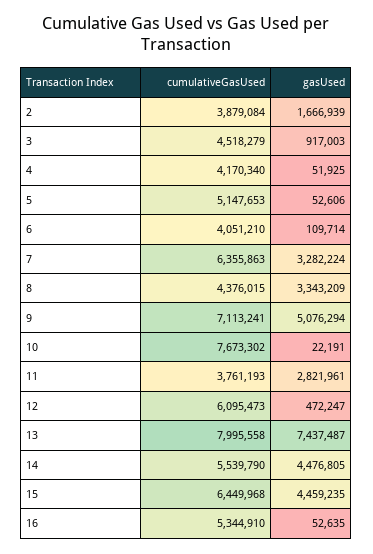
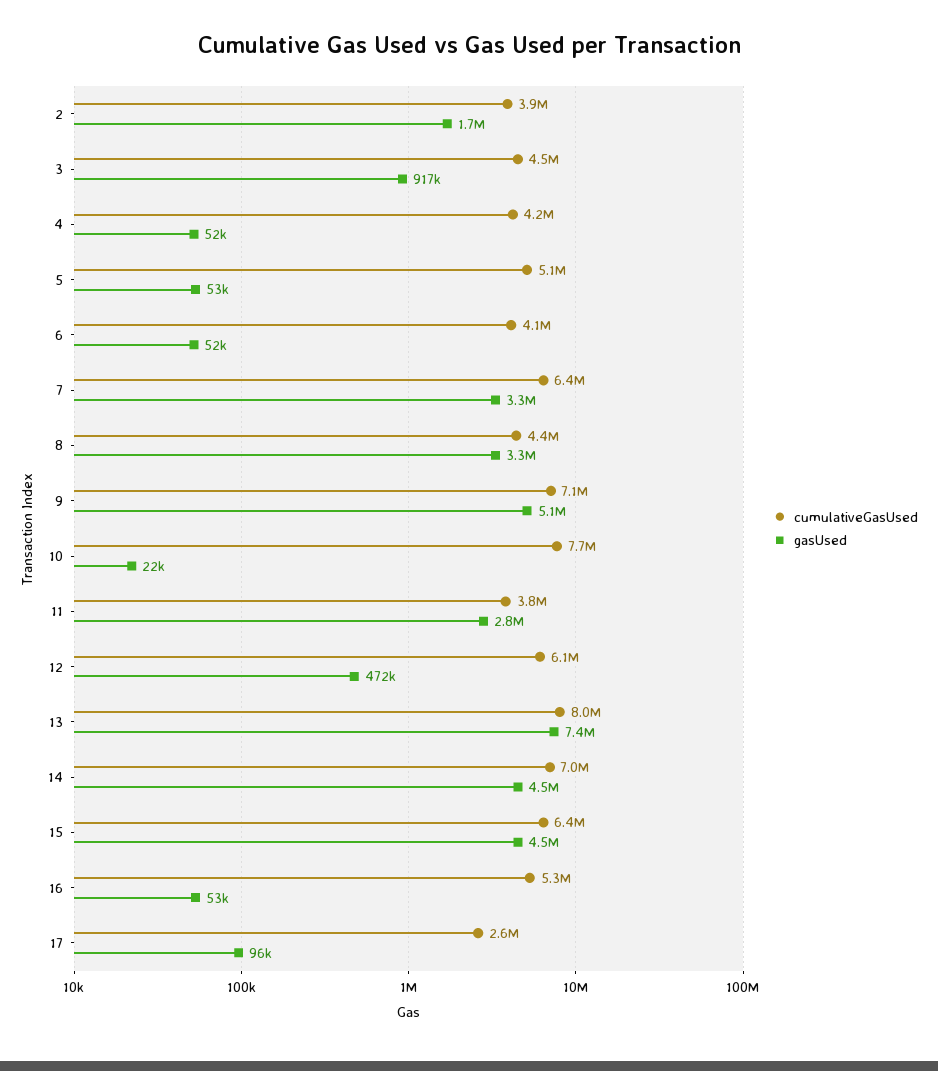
gasUsed, 6: 109714 -> 52000
cumulativeGasUsed, 14: 5539790 -> 7000000
cumulativeGasUsed, 17: none -> 2600000
gasUsed, 17: none -> 96000

